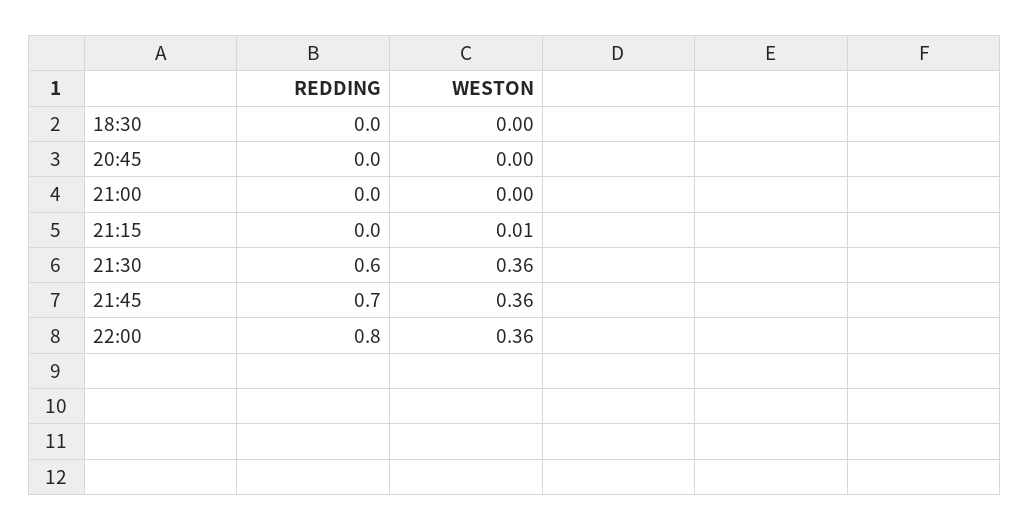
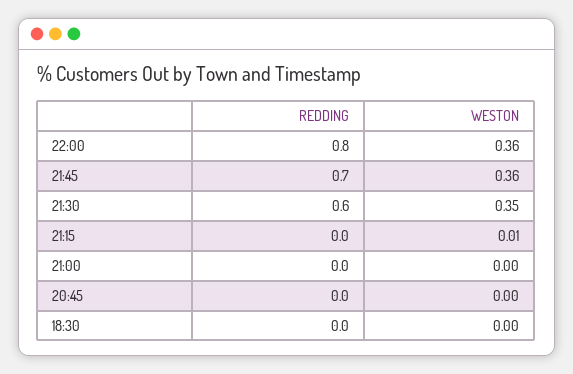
WESTON, 21:30: 0.36 -> 0.35

